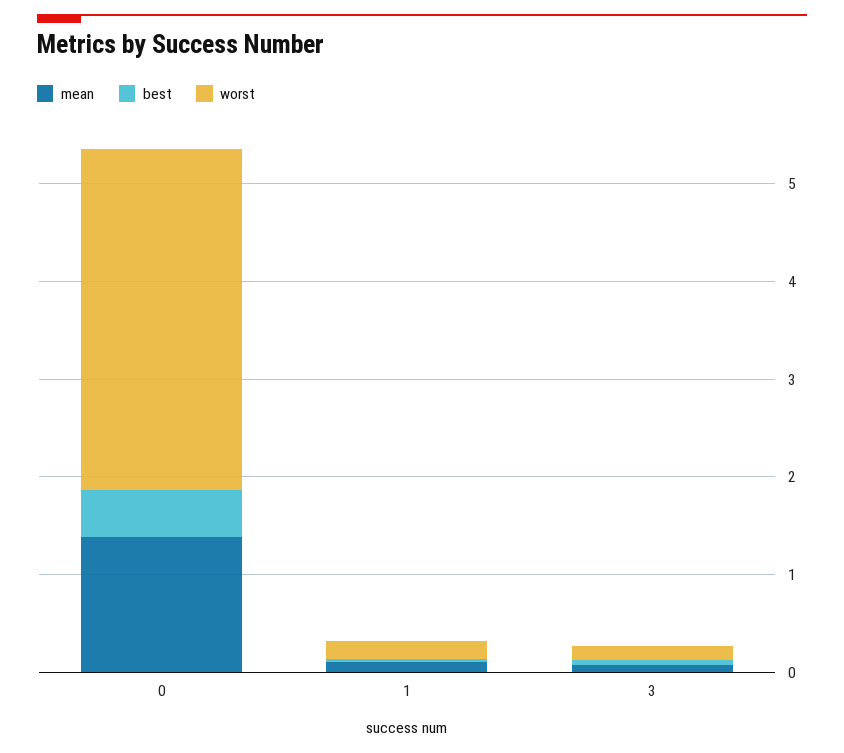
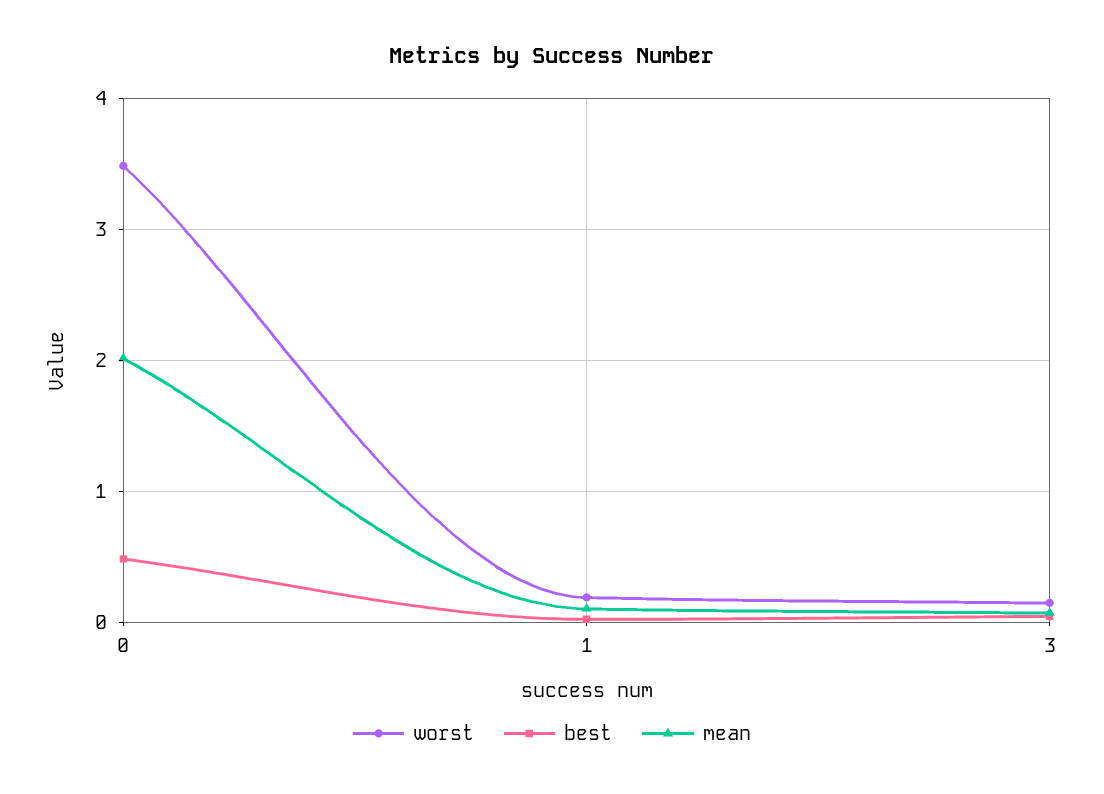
mean, 0: 1.4 -> 2

